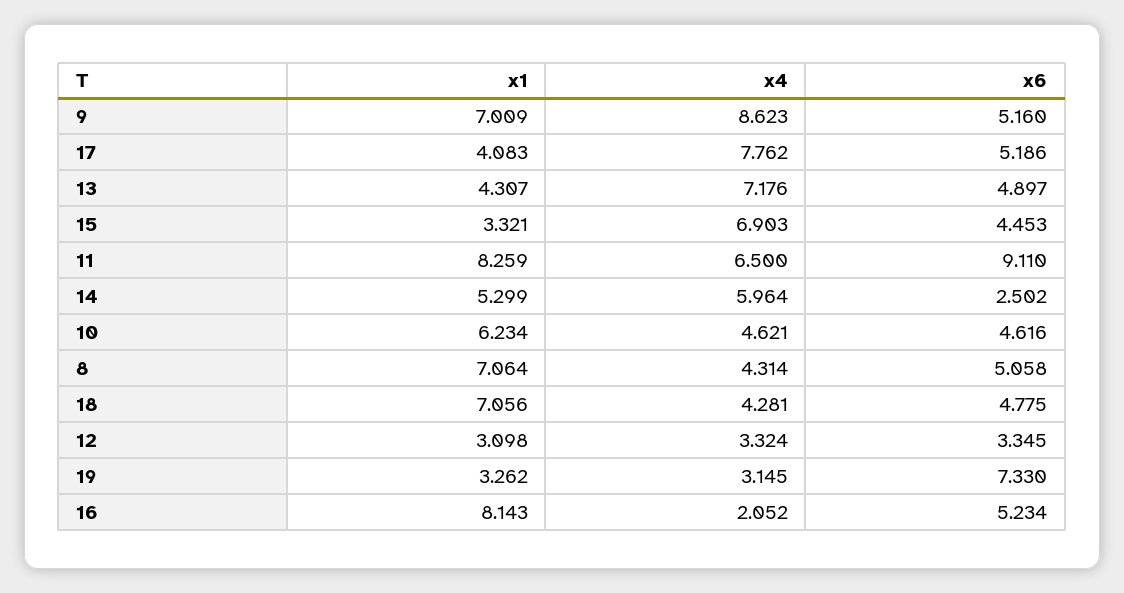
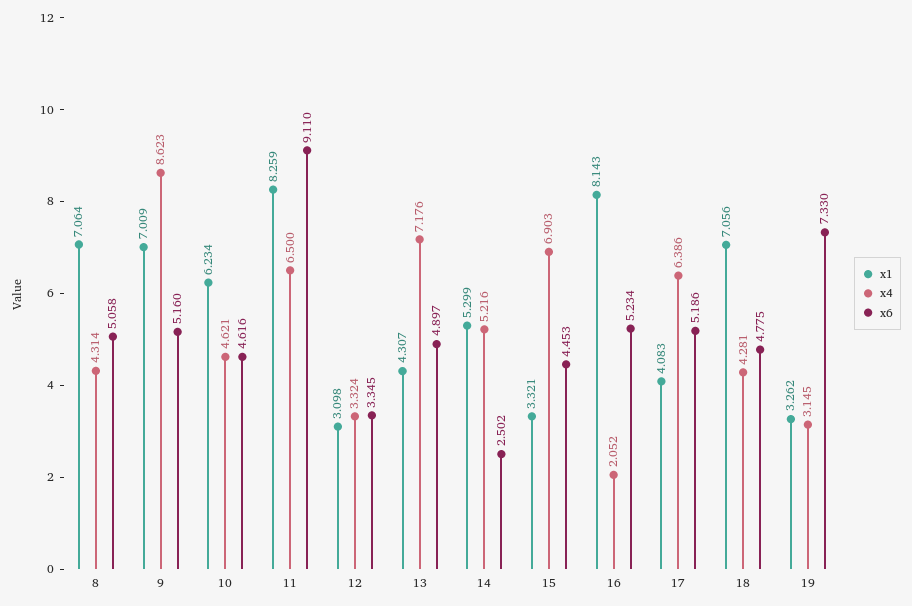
x4, 17: 7.762 -> 6.386
x4, 14: 5.964 -> 5.216

